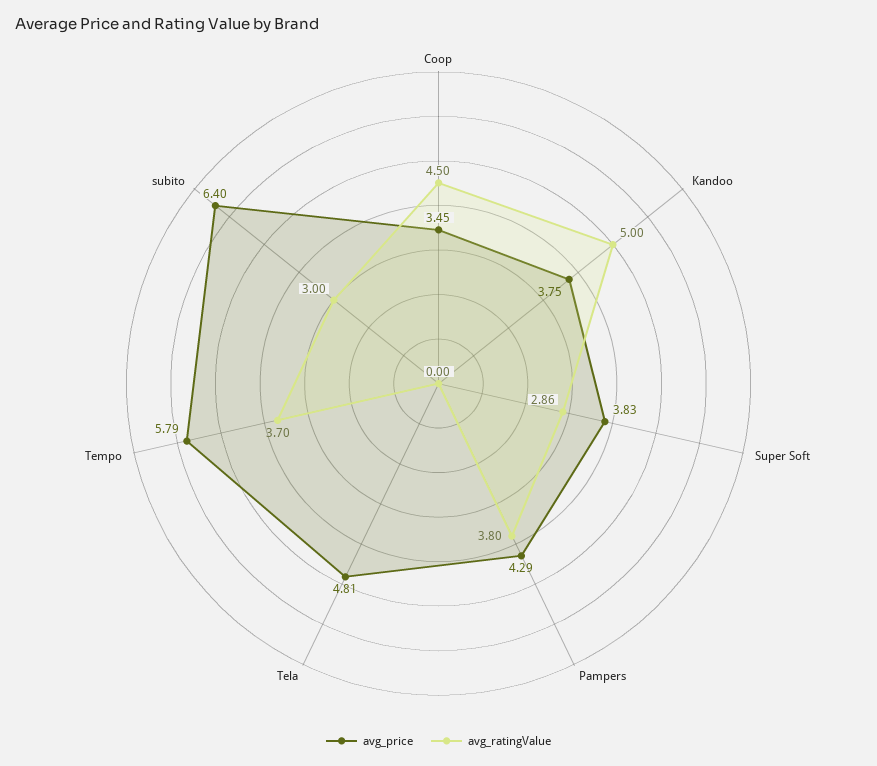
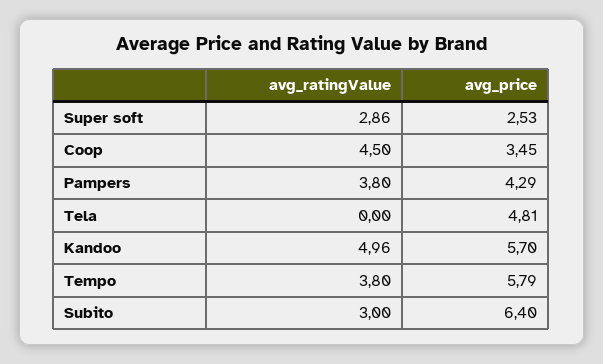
avg_price, Kandoo: 3.75 -> 5.7
avg_ratingValue, Kandoo: 5 -> 4.96
avg_price, Super Soft: 3.83 -> 2.53
avg_ratingValue, Tempo: 3.7 -> 3.8

